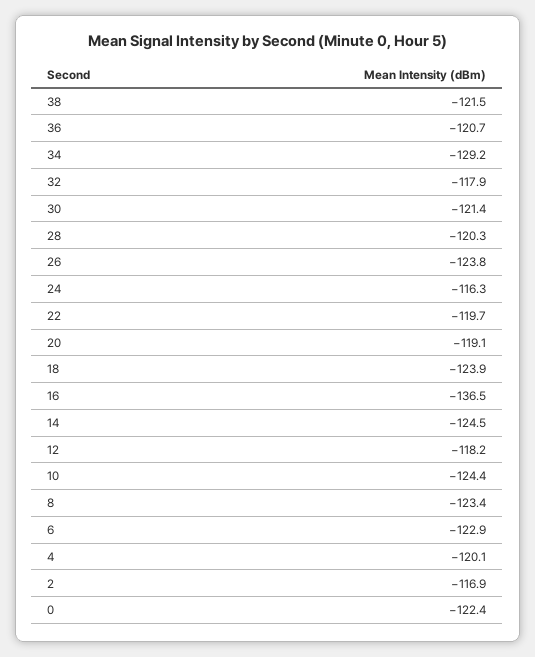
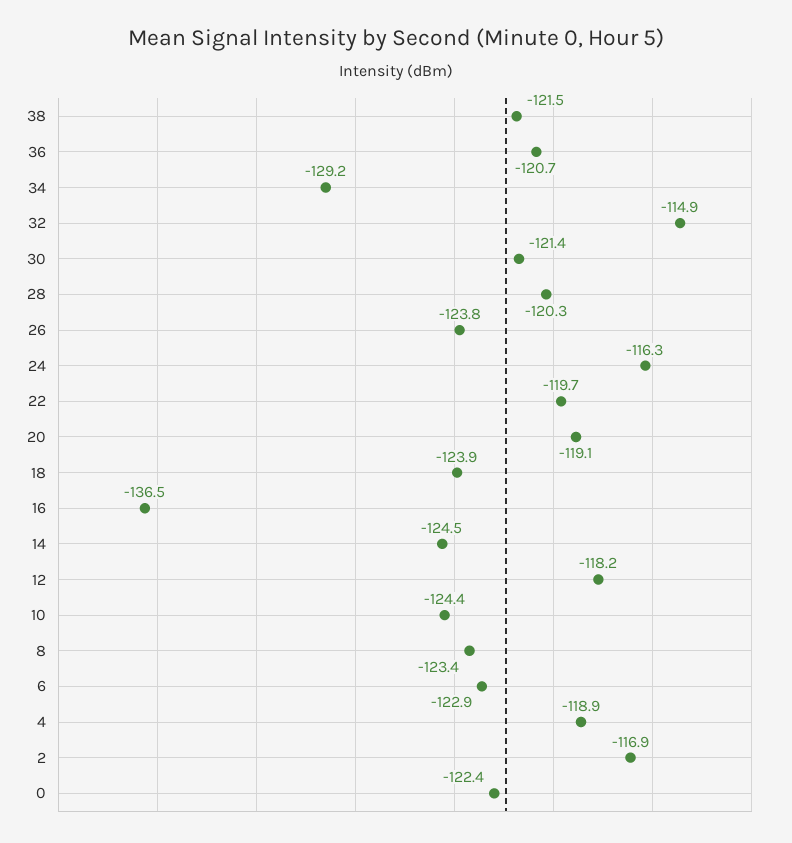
32: -117.9 -> -114.9
4: -120.1 -> -118.9

